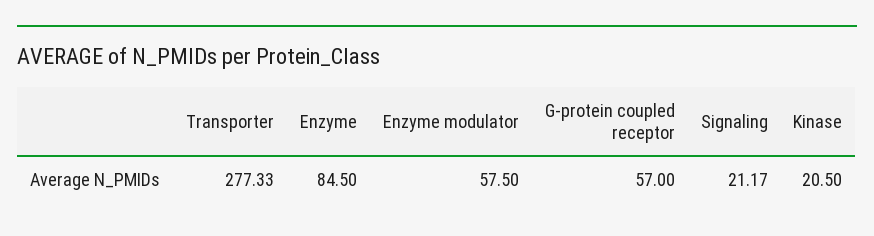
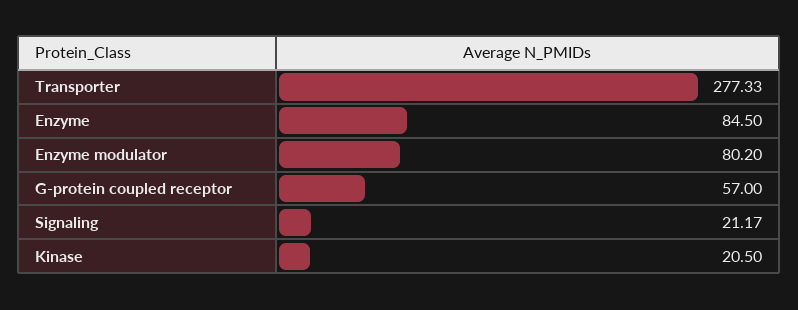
Enzyme modulator: 57.5 -> 80.2

